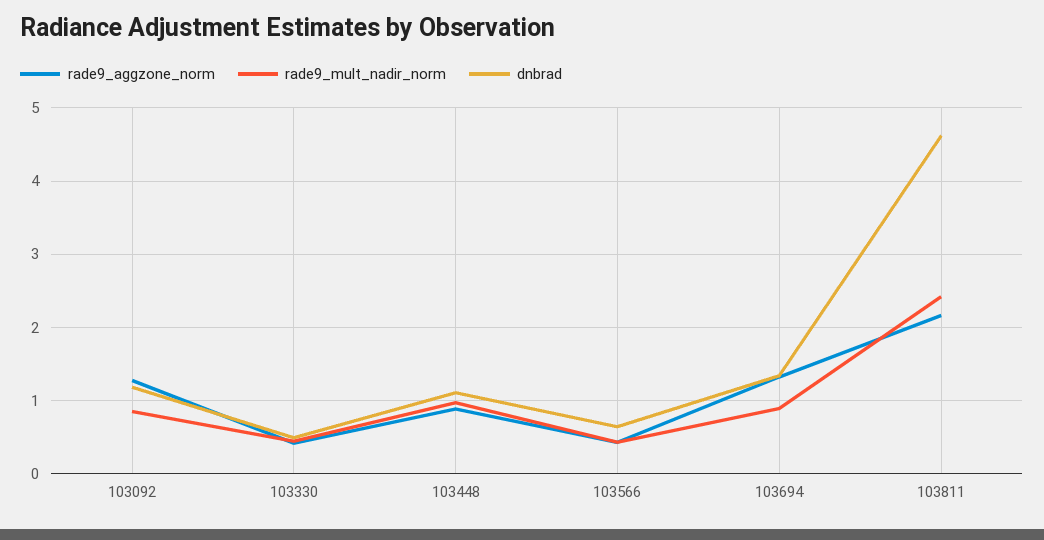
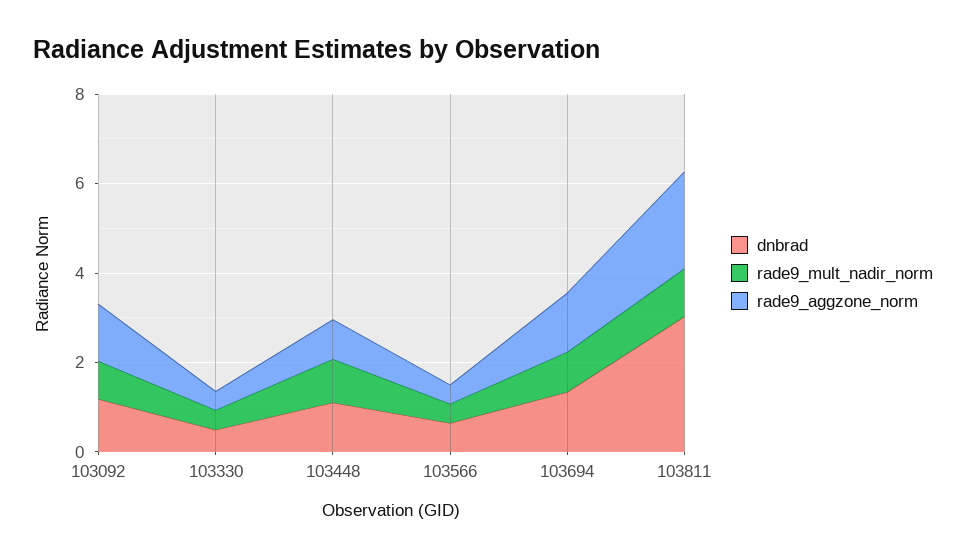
rade9_mult_nadir_norm, 103811: 2.4 -> 1
dnbrad, 103811: 4.6 -> 3

